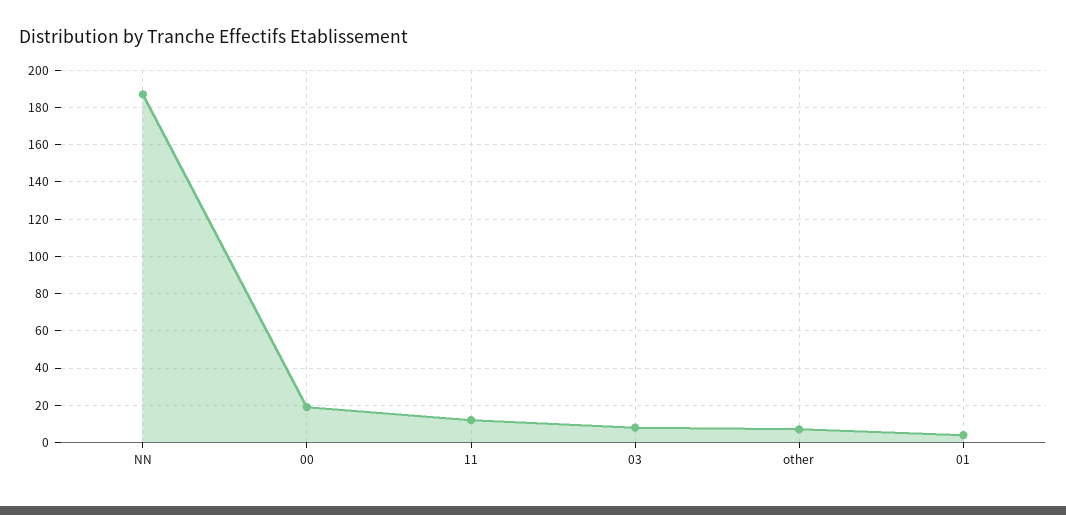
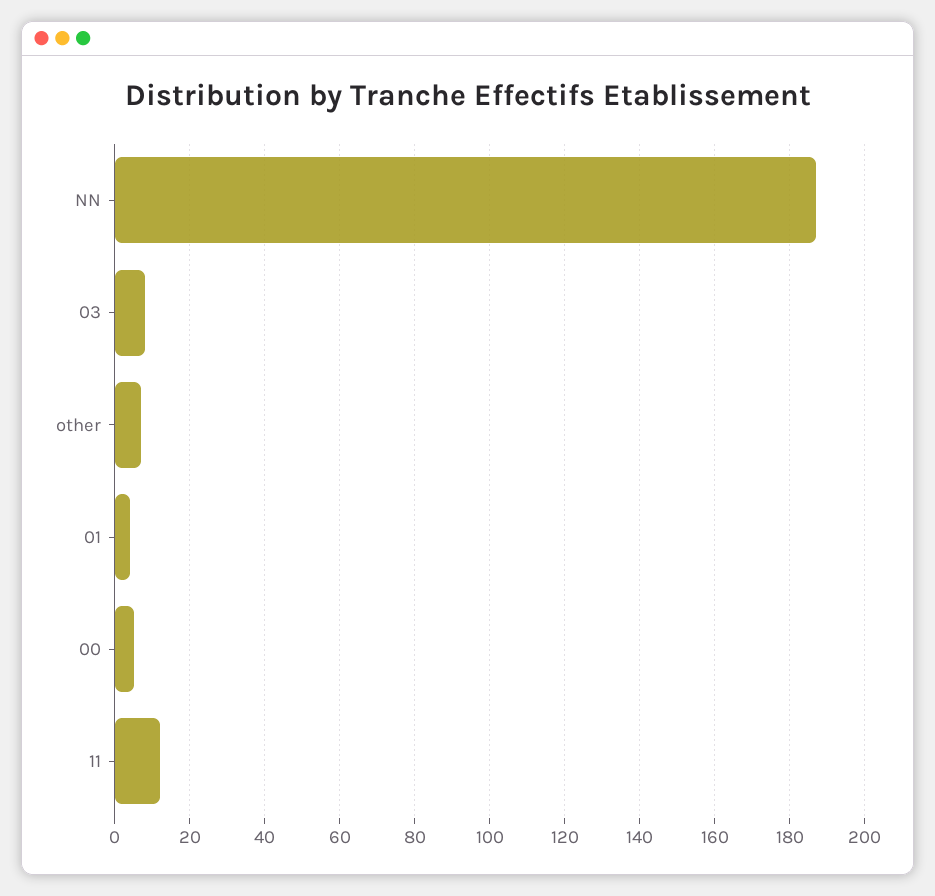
00: 20 -> 5

